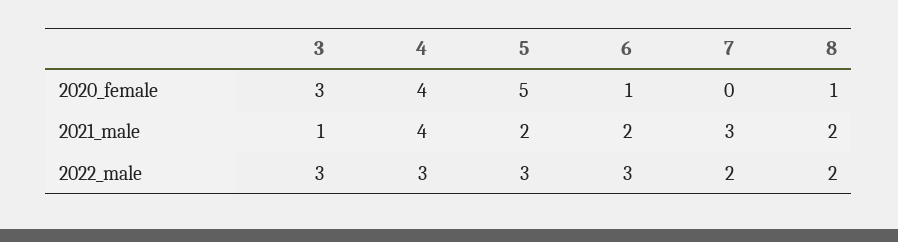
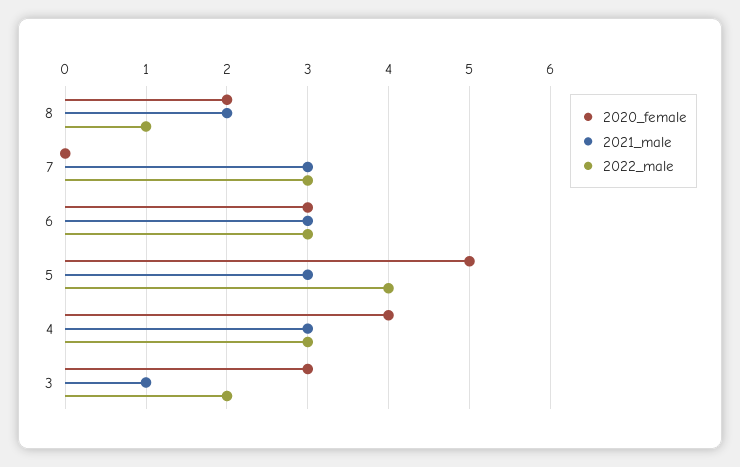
2020_female, 6: 1 -> 3
2020_female, 8: 1 -> 2
2021_male, 4: 4 -> 3
2021_male, 5: 2 -> 3
2021_male, 6: 2 -> 3
2022_male, 3: 3 -> 2
2022_male, 5: 3 -> 4
2022_male, 7: 2 -> 3
2022_male, 8: 2 -> 1

